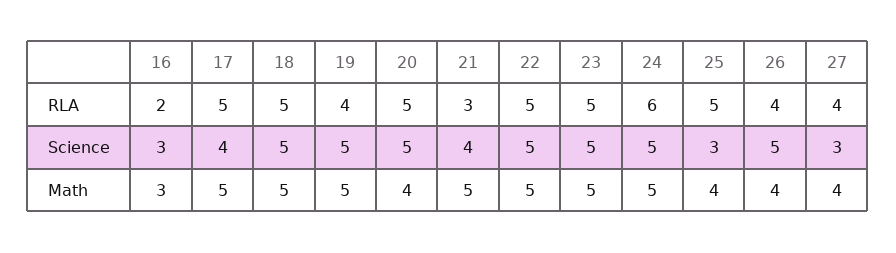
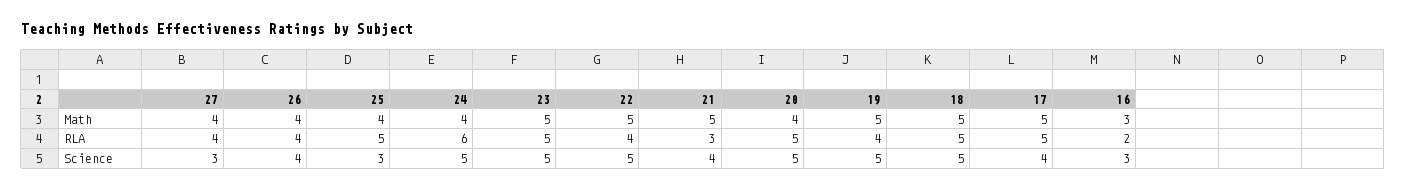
22, RLA: 5 -> 4
26, Science: 5 -> 4
24, Math: 5 -> 4

